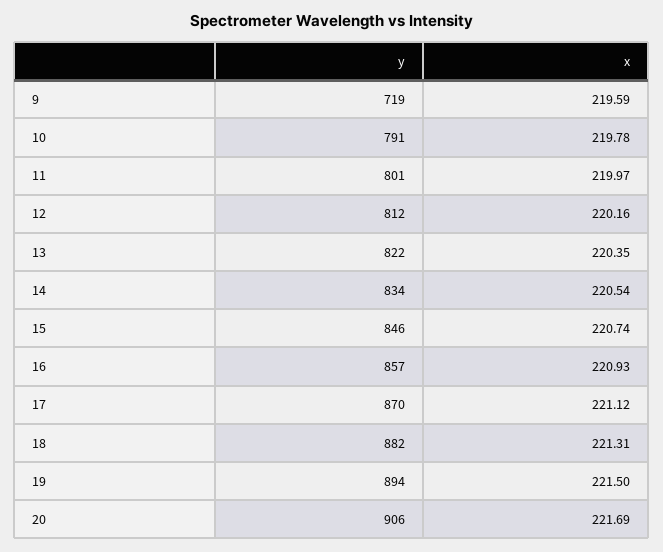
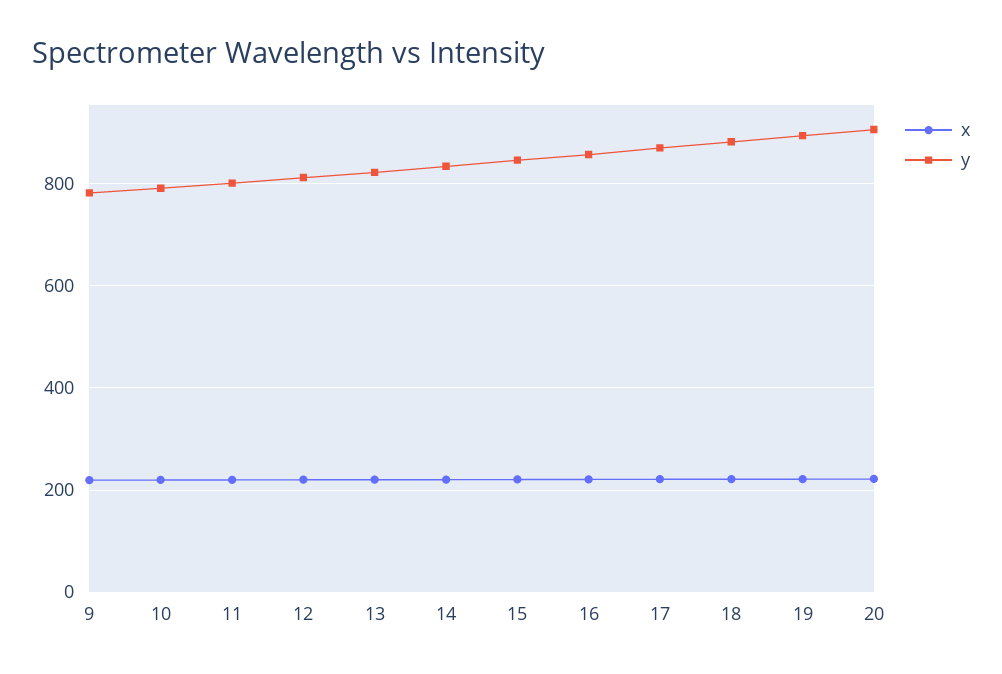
y, 9: 719 -> 780

